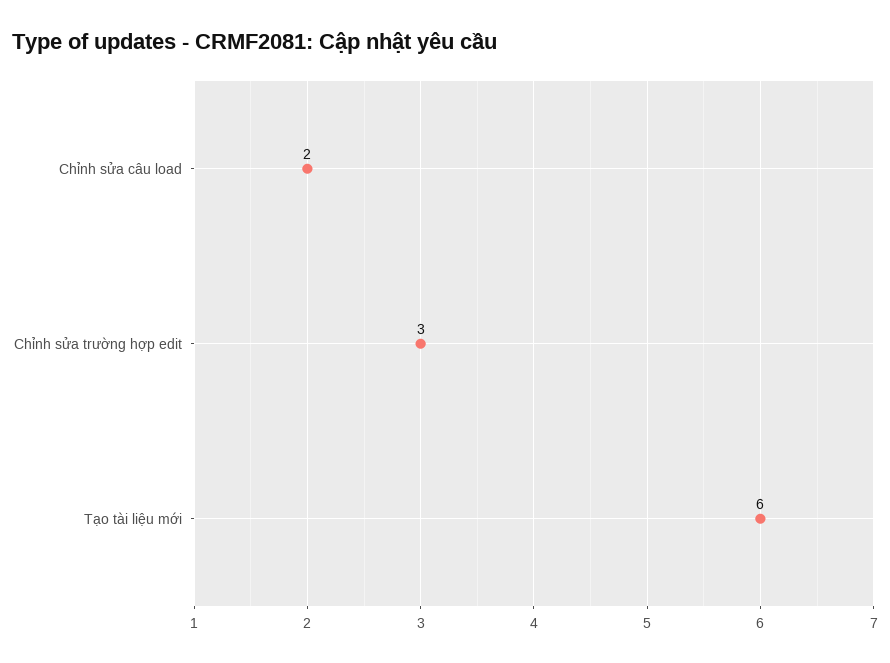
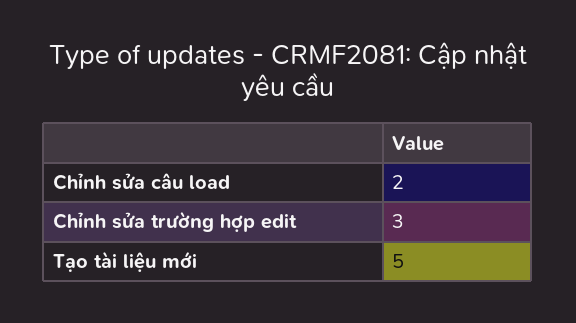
Tạo tài liệu mới: 6 -> 5

